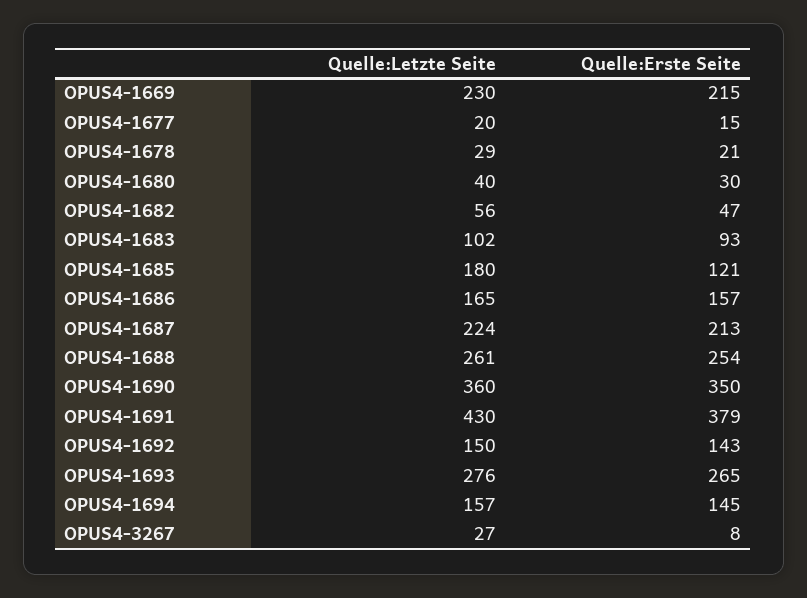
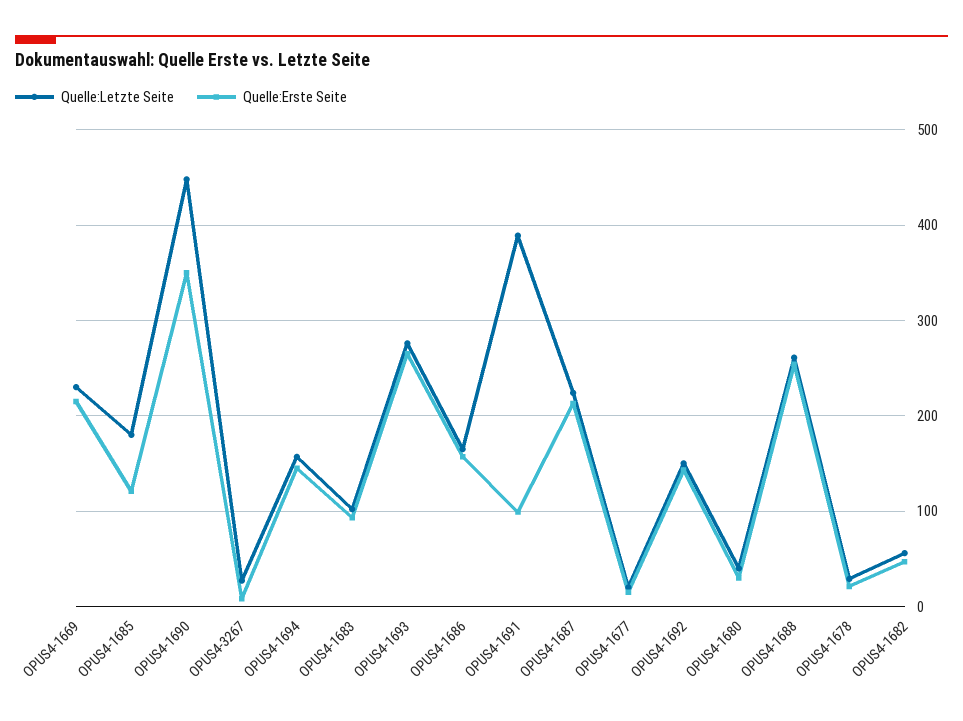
Quelle:Letzte Seite, OPUS4-1690: 360 -> 450
Quelle:Letzte Seite, OPUS4-1691: 430 -> 390
Quelle:Erste Seite, OPUS4-1691: 379 -> 100

